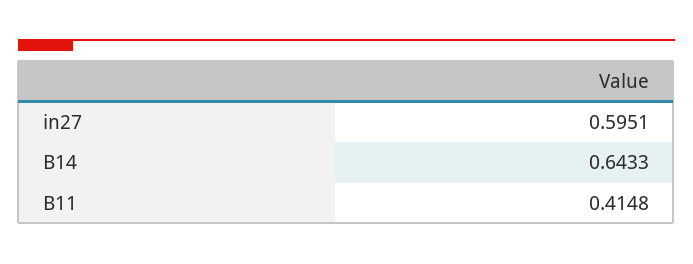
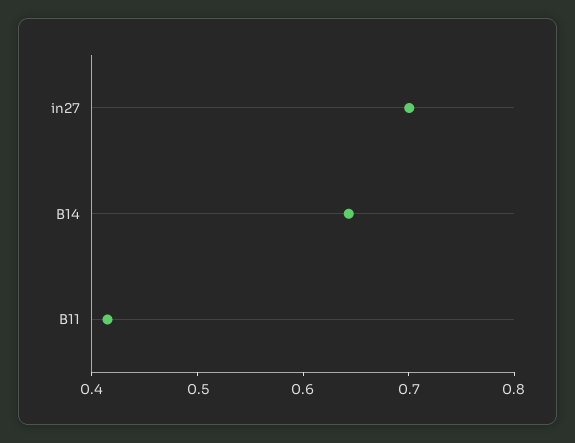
in27: 0.5951 -> 0.7

